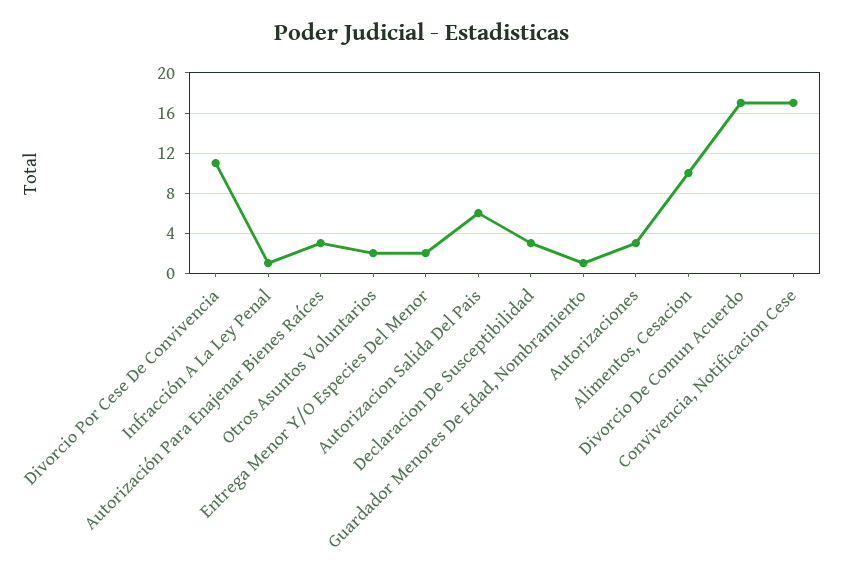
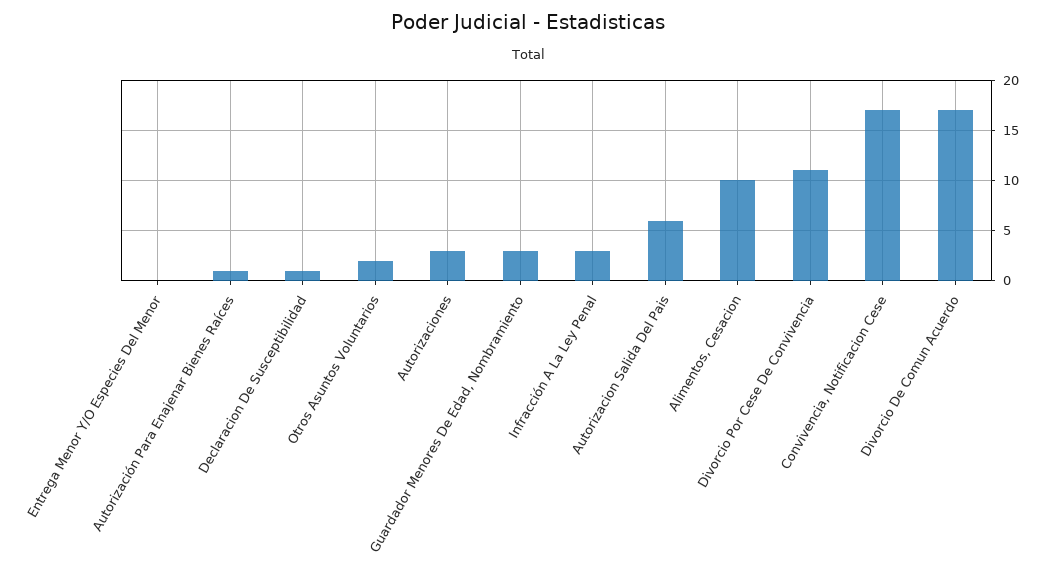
Infracción A La Ley Penal: 1 -> 3
Autorización Para Enajenar Bienes Raíces: 3 -> 1
Entrega Menor Y/O Especies Del Menor: 2 -> 0
Declaracion De Susceptibilidad: 3 -> 1
Guardador Menores De Edad, Nombramiento: 1 -> 3

